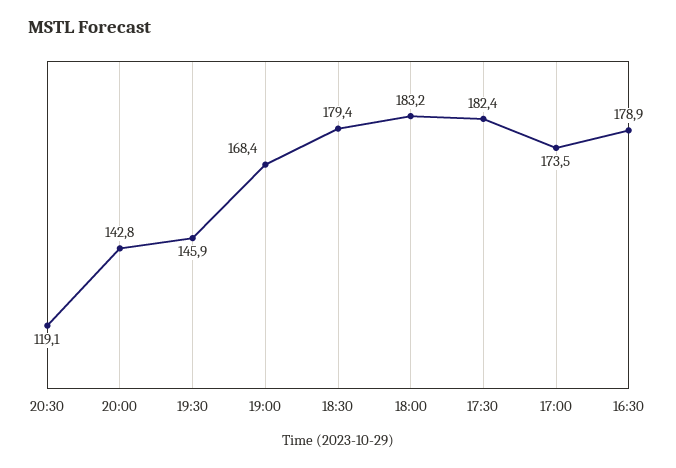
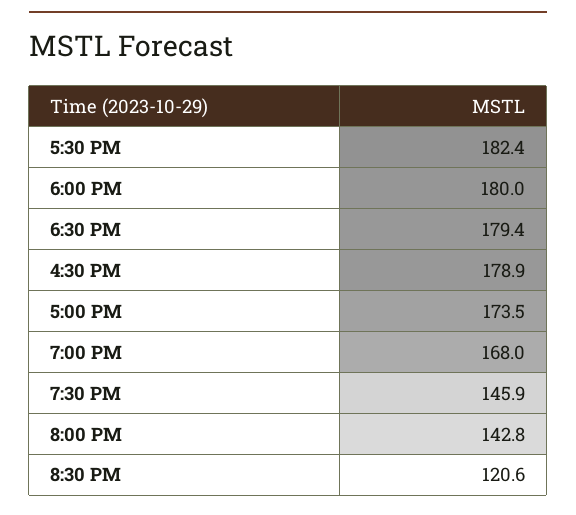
20:30: 119.1 -> 120.6
19:00: 168.4 -> 168
18:00: 183.2 -> 180

